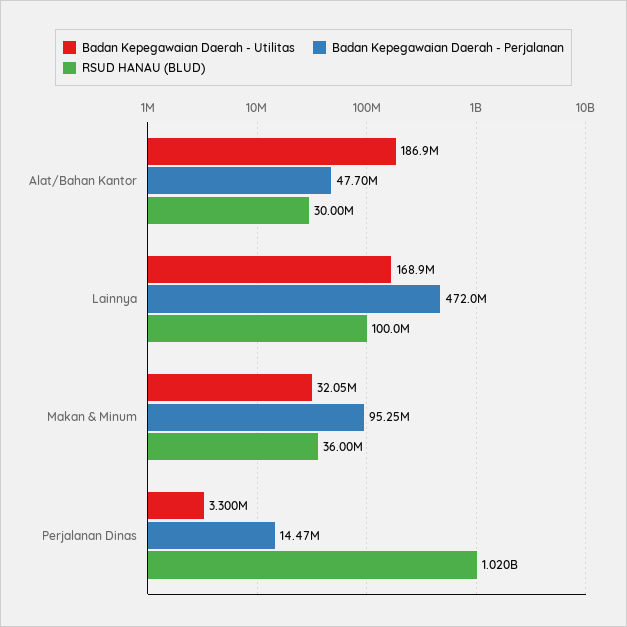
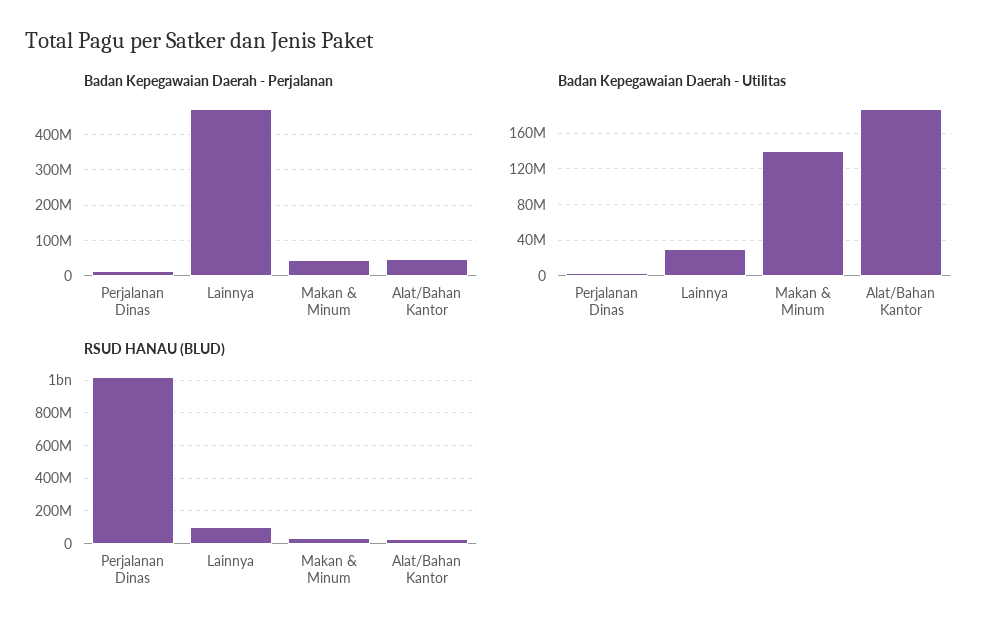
Badan Kepegawaian Daerah - Utilitas, Lainnya: 168900000 -> 30000000
Badan Kepegawaian Daerah - Utilitas, Makan & Minum: 32050000 -> 140000000
Badan Kepegawaian Daerah - Perjalanan, Makan & Minum: 95250000 -> 40000000

